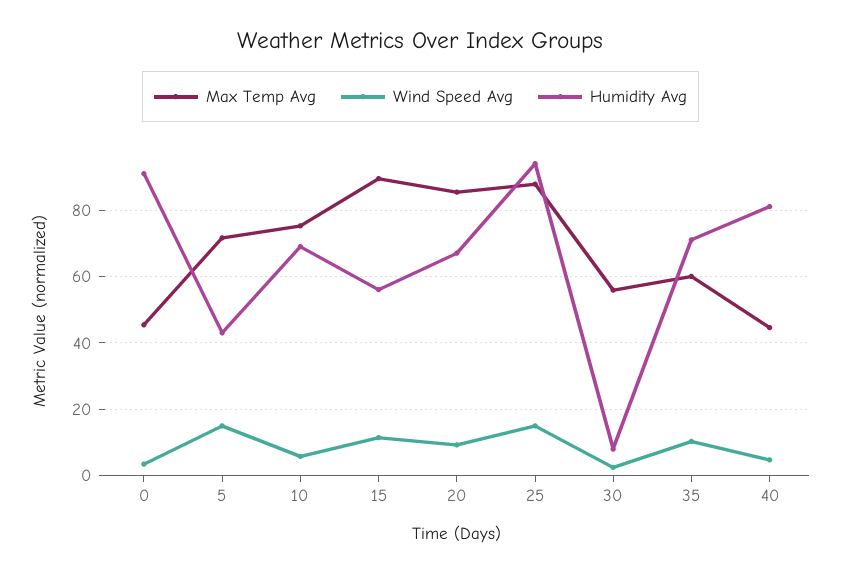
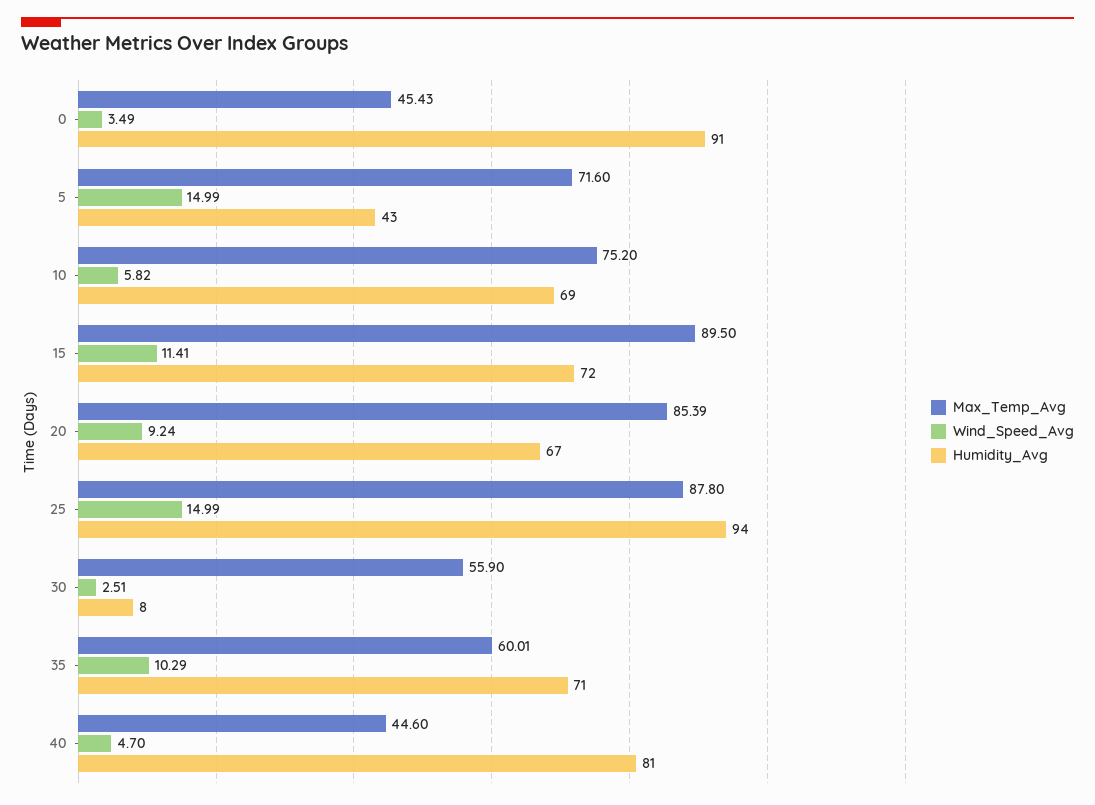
Humidity Avg, 15: 56 -> 72

